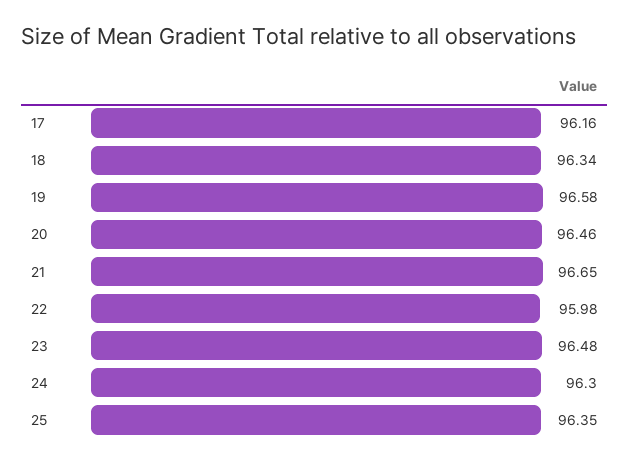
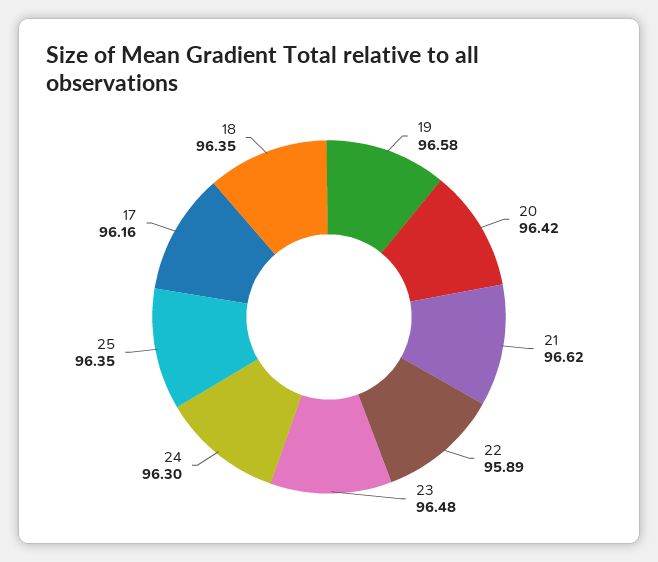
18: 96.34 -> 96.35
20: 96.46 -> 96.42
21: 96.65 -> 96.62
22: 95.98 -> 95.89

